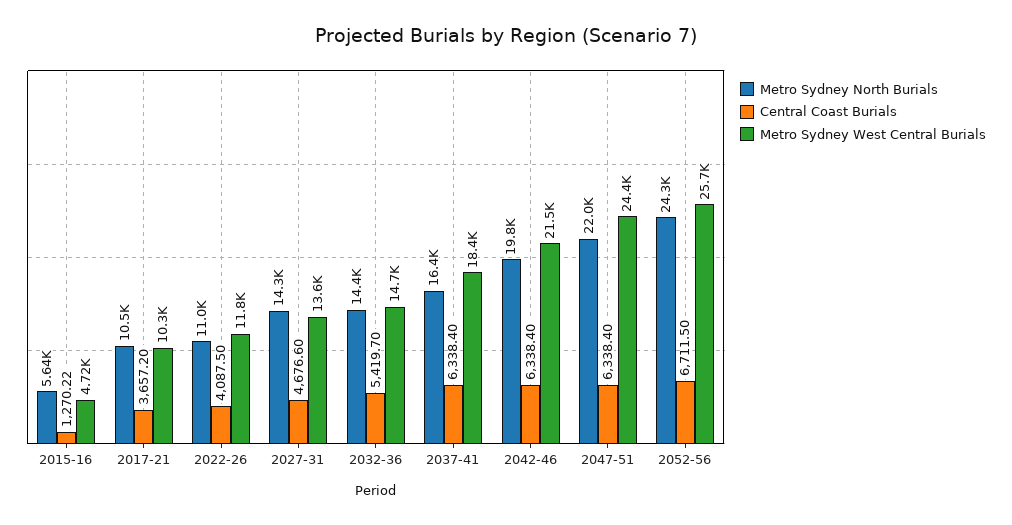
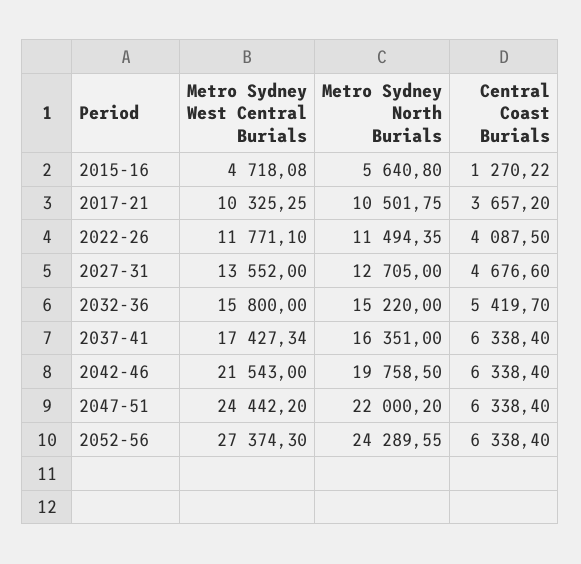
Metro Sydney North Burials, 2022-26: 11000 -> 11494.35
Metro Sydney North Burials, 2027-31: 14300 -> 12705
Metro Sydney North Burials, 2032-36: 14400 -> 15220
Metro Sydney West Central Burials, 2032-36: 14700 -> 15800
Metro Sydney West Central Burials, 2037-41: 18400 -> 17427.34
Central Coast Burials, 2052-56: 6711.5 -> 6338.4
Metro Sydney West Central Burials, 2052-56: 25700 -> 27374.3

